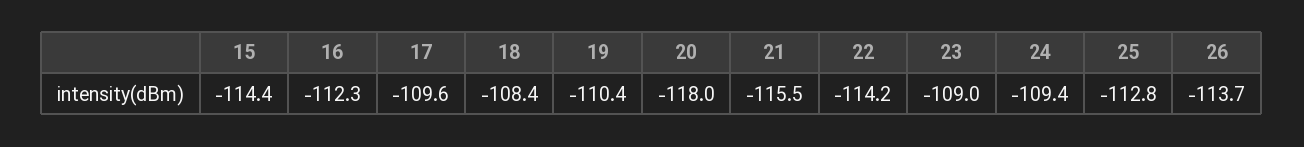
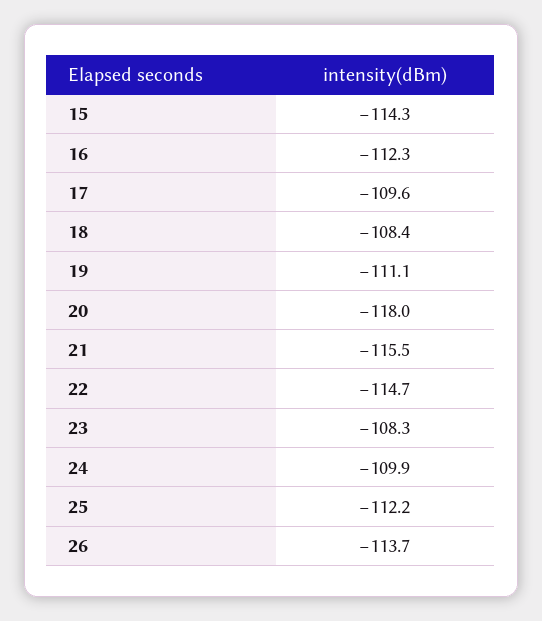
15: -114.4 -> -114.3
19: -110.4 -> -111.1
22: -114.2 -> -114.7
23: -109 -> -108.3
24: -109.4 -> -109.9
25: -112.8 -> -112.2

